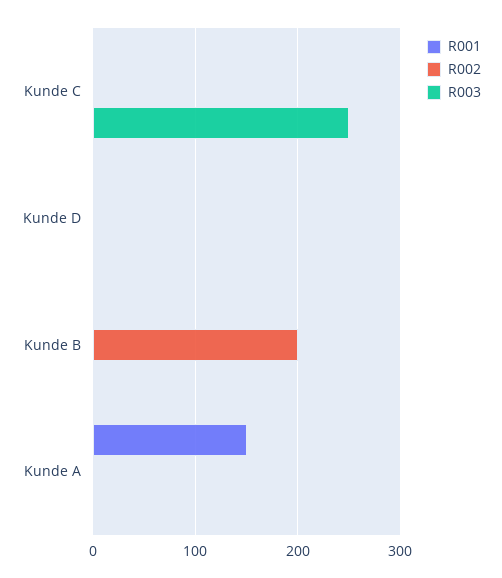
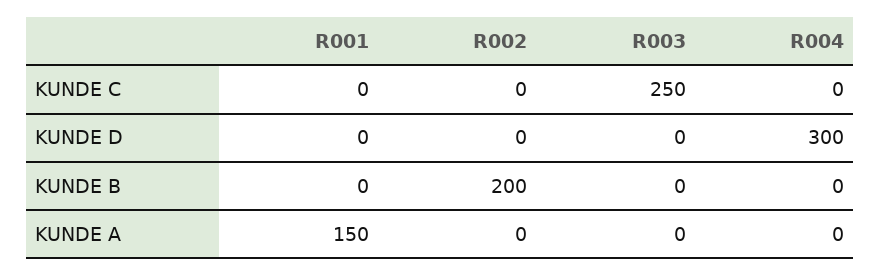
R004, Kunde C: none -> 0
R004, Kunde D: none -> 300
R004, Kunde B: none -> 0
R004, Kunde A: none -> 0

